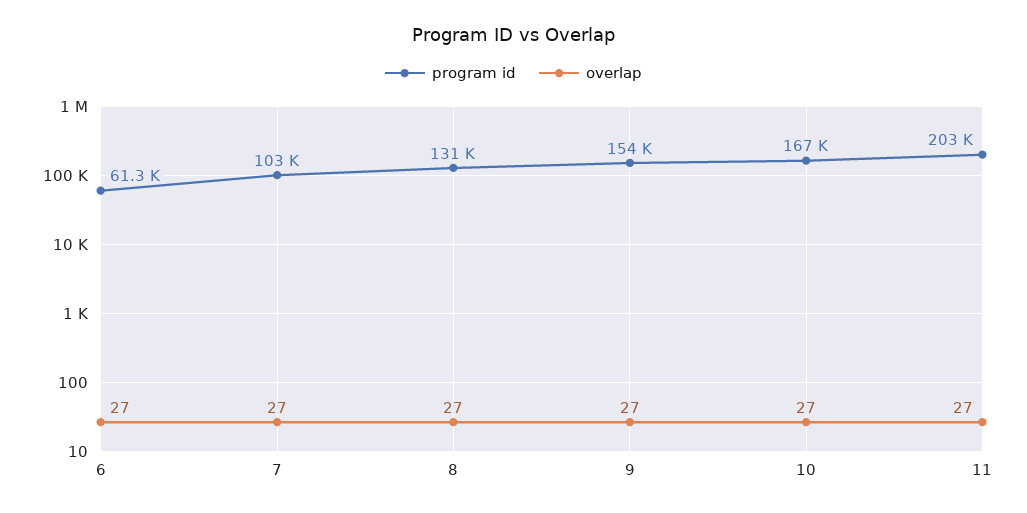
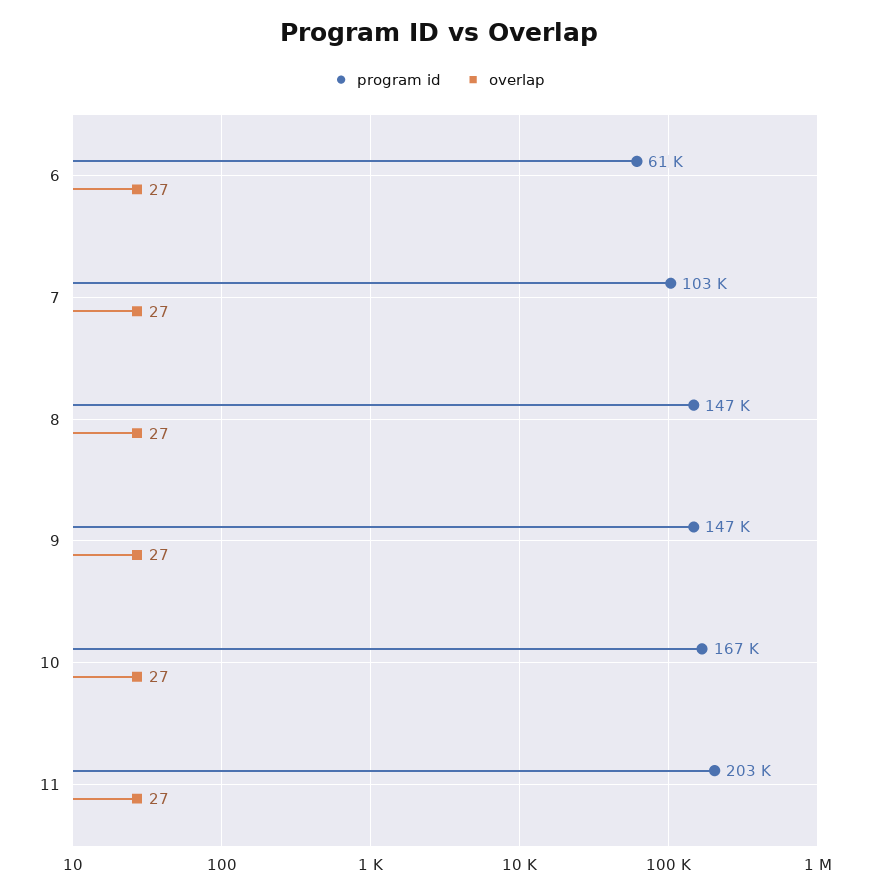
program id, 8: 131000 -> 147000
program id, 9: 154000 -> 147000

